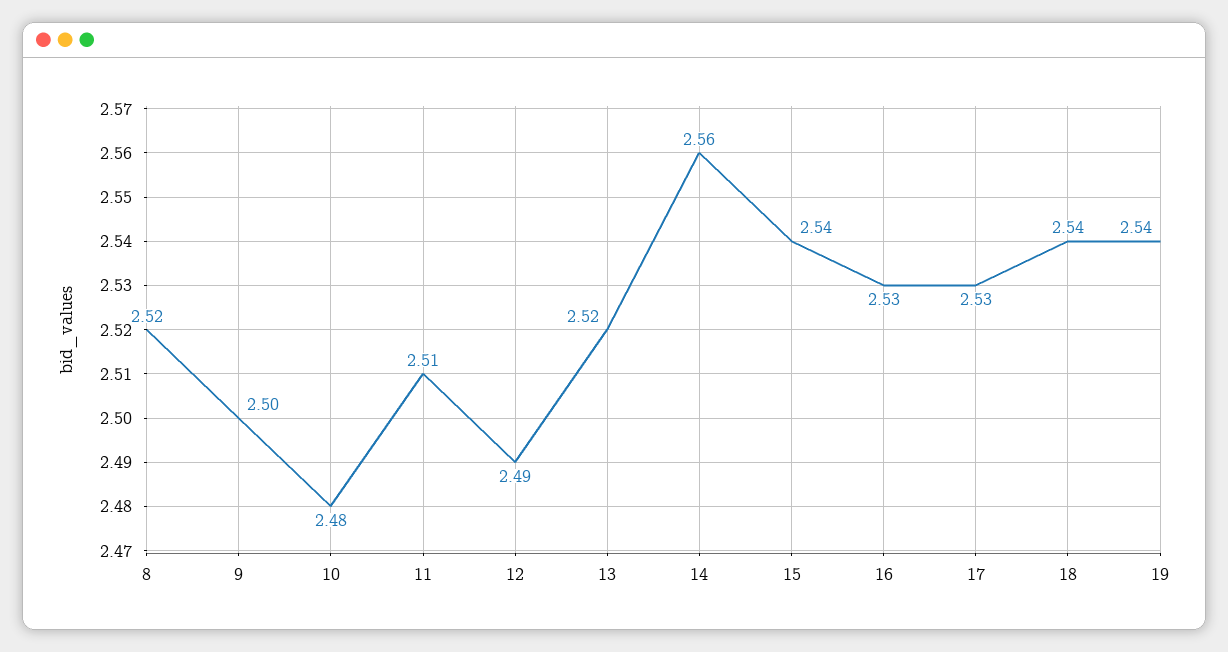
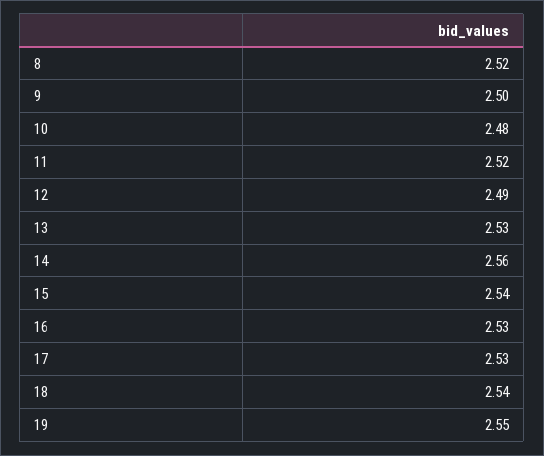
11: 2.51 -> 2.52
13: 2.52 -> 2.53
19: 2.54 -> 2.55

